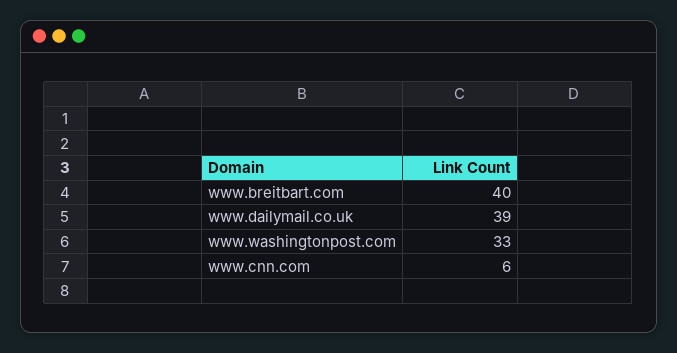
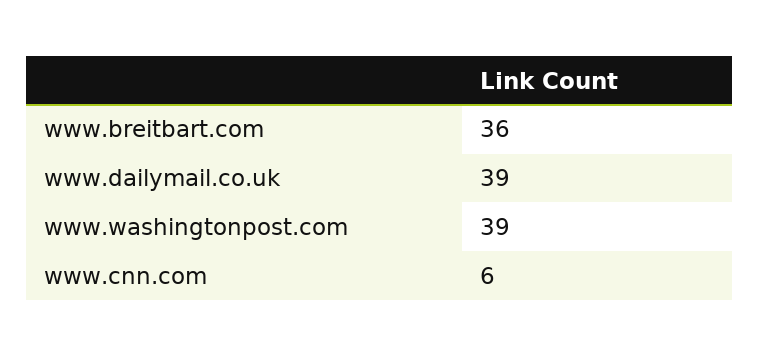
www.breitbart.com: 40 -> 36
www.washingtonpost.com: 33 -> 39

